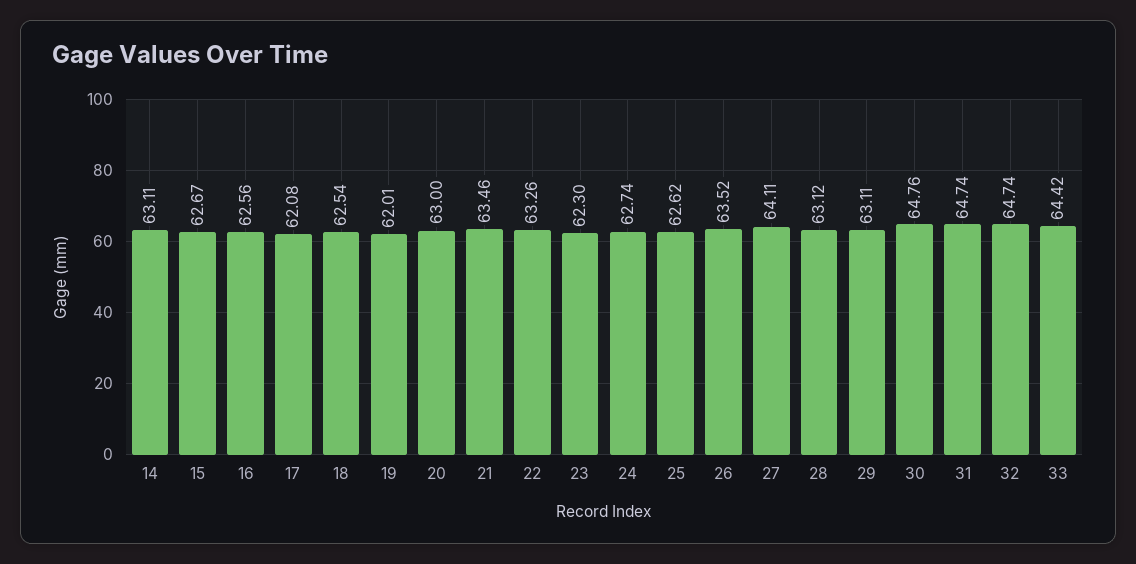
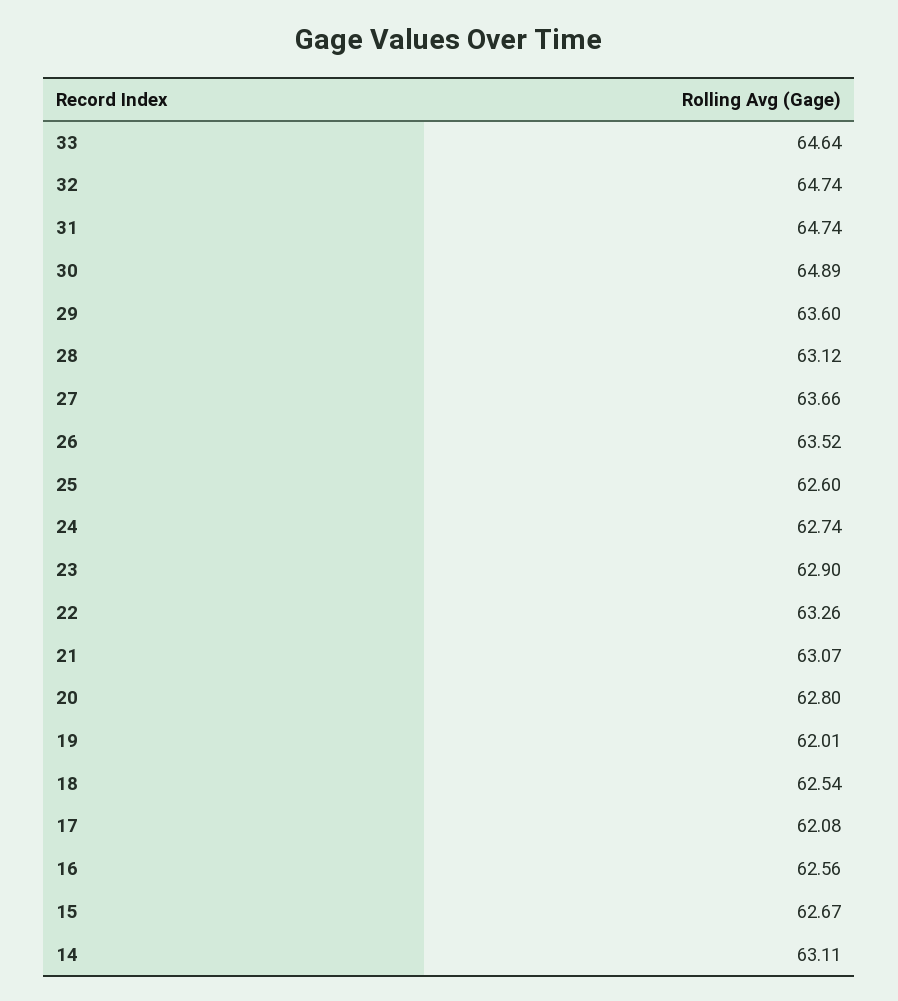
20: 63 -> 62.8
21: 63.46 -> 63.07
23: 62.3 -> 62.9
25: 62.62 -> 62.6
27: 64.11 -> 63.66
29: 63.11 -> 63.6
30: 64.76 -> 64.89
33: 64.42 -> 64.64

